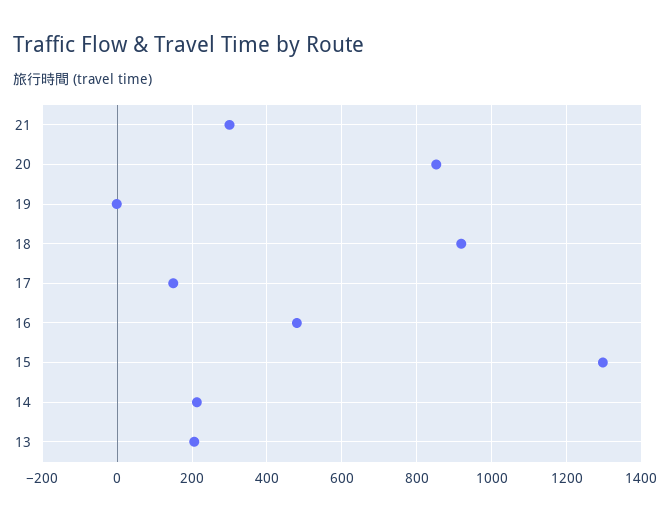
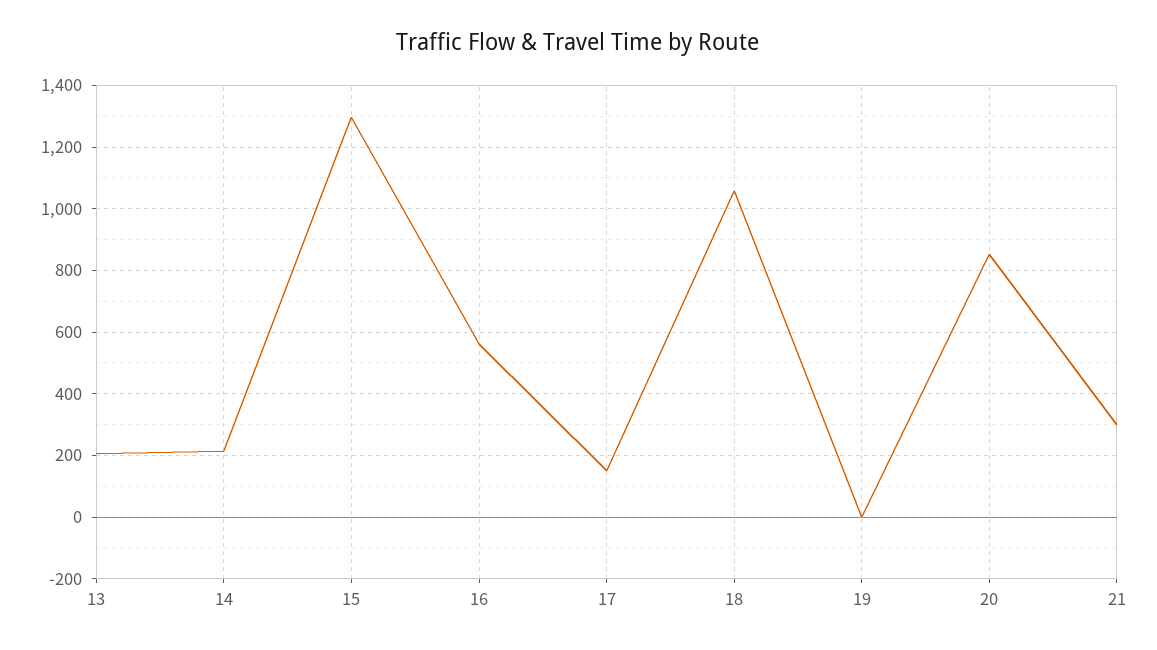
18: 920 -> 1060
16: 480 -> 560

